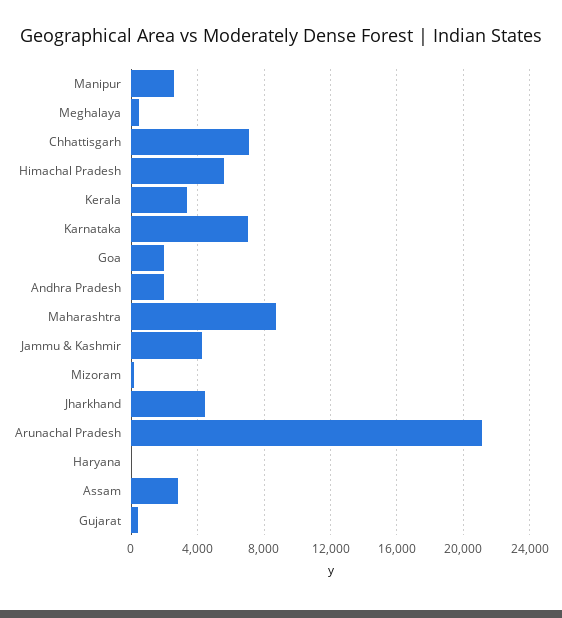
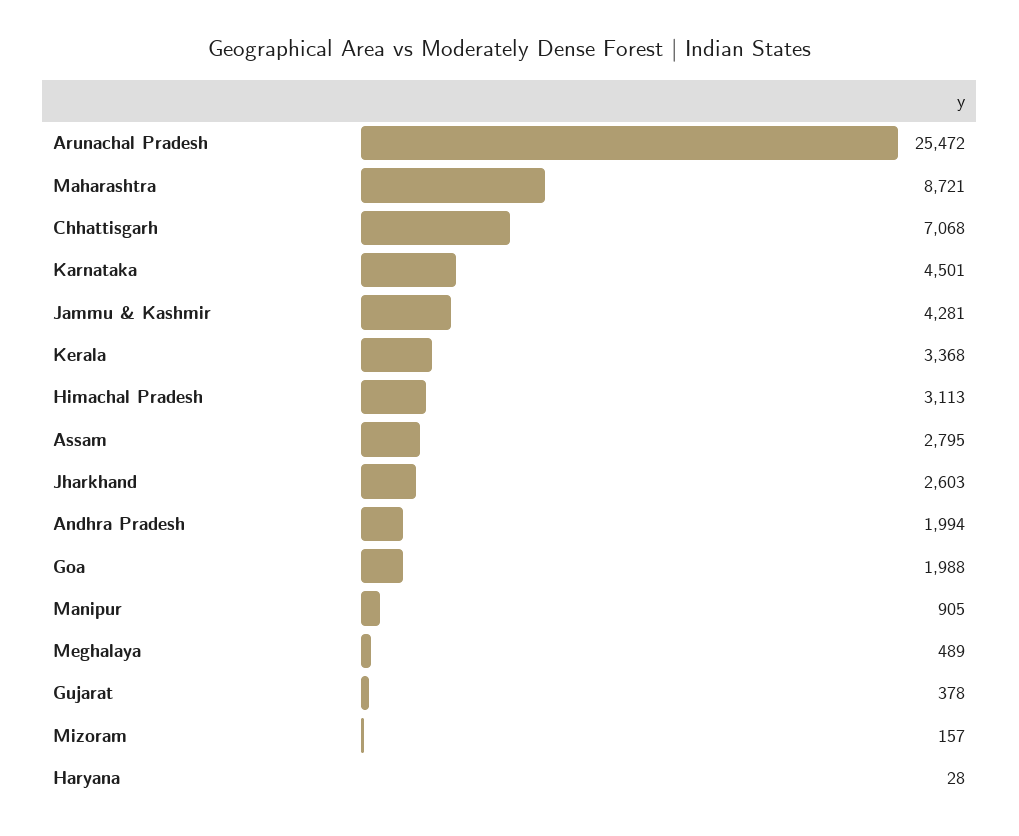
Manipur: 2500 -> 905
Himachal Pradesh: 5500 -> 3113
Karnataka: 7000 -> 4501
Jharkhand: 4500 -> 2603
Arunachal Pradesh: 21000 -> 25472

